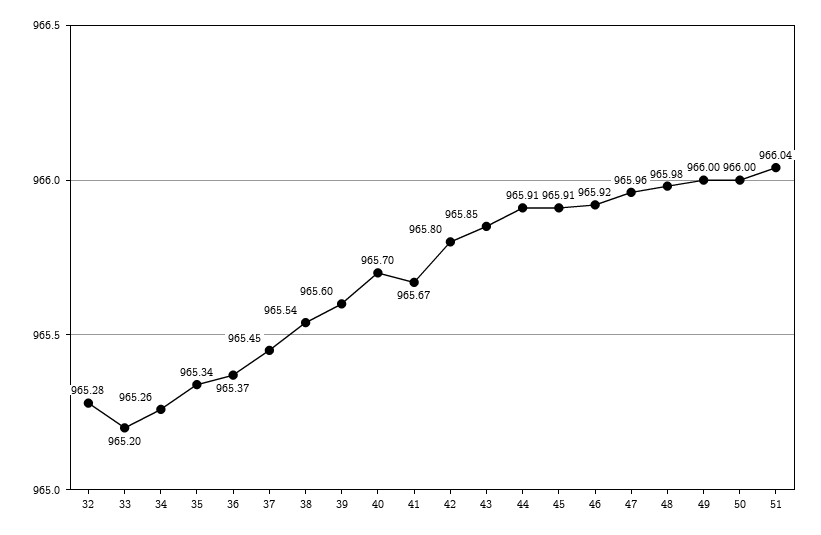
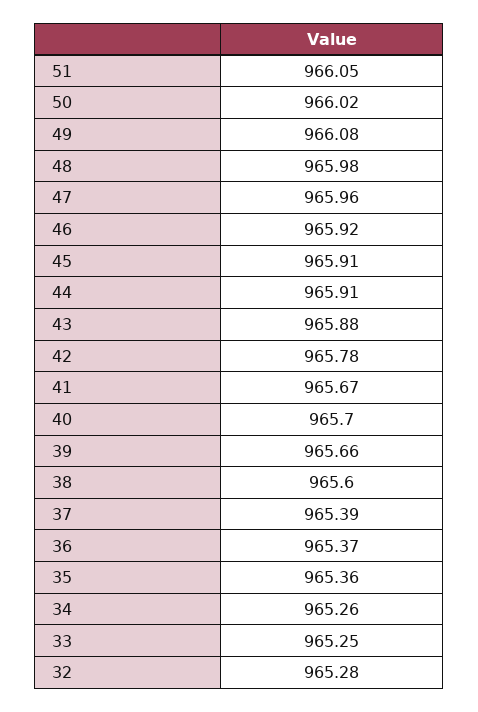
33: 965.2 -> 965.25
35: 965.34 -> 965.36
37: 965.45 -> 965.39
38: 965.54 -> 965.6
39: 965.6 -> 965.66
42: 965.8 -> 965.78
43: 965.85 -> 965.88
49: 966 -> 966.08
50: 966 -> 966.02
51: 966.04 -> 966.05

